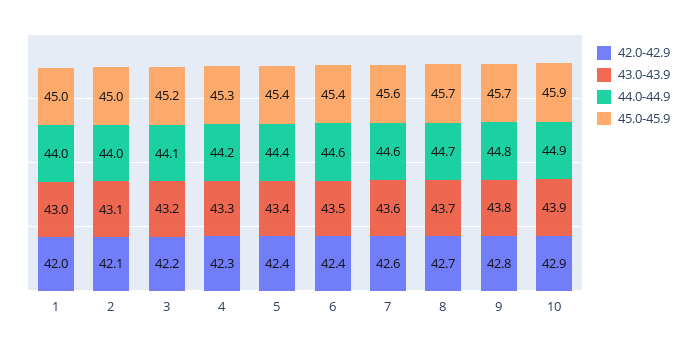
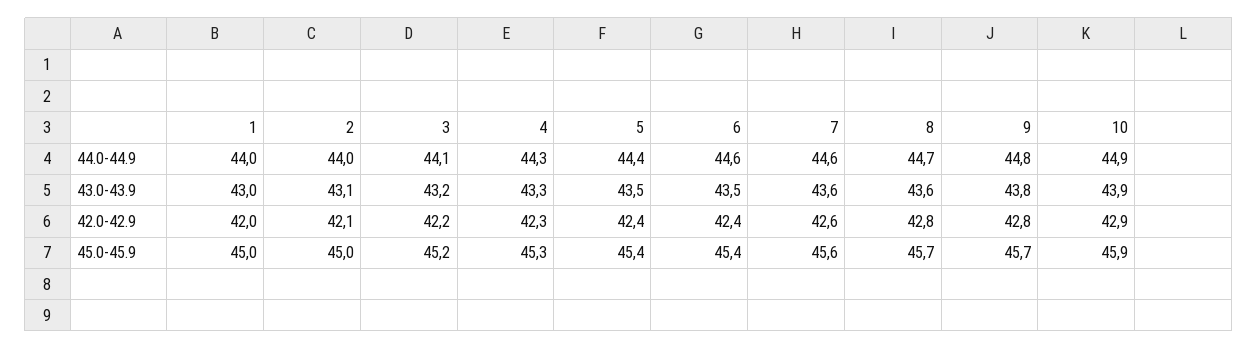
44.0-44.9, 4: 44.2 -> 44.3
43.0-43.9, 5: 43.4 -> 43.5
42.0-42.9, 8: 42.7 -> 42.8
43.0-43.9, 8: 43.7 -> 43.6

